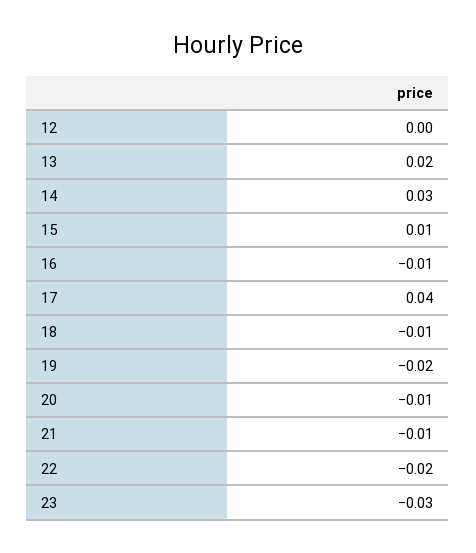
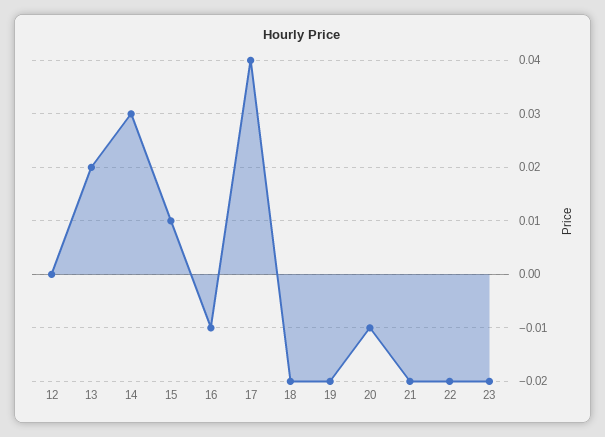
18: -0.01 -> -0.02
21: -0.01 -> -0.02
23: -0.03 -> -0.02

